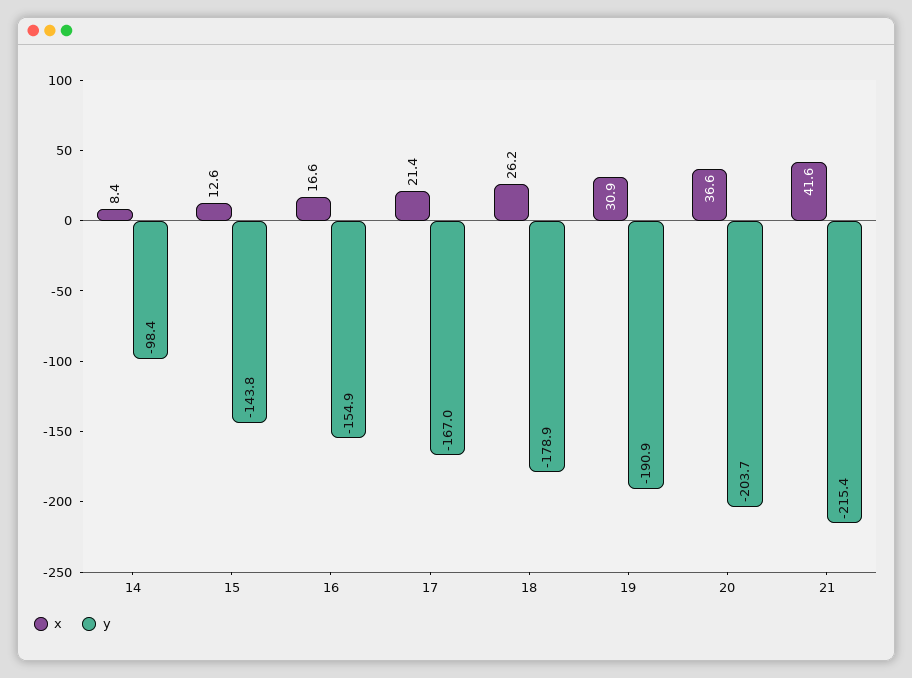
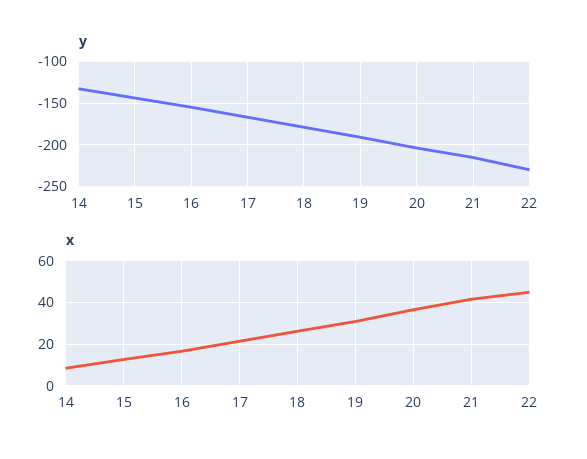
y, 14: -98.4 -> -130
y, 22: none -> -230
x, 22: none -> 45

